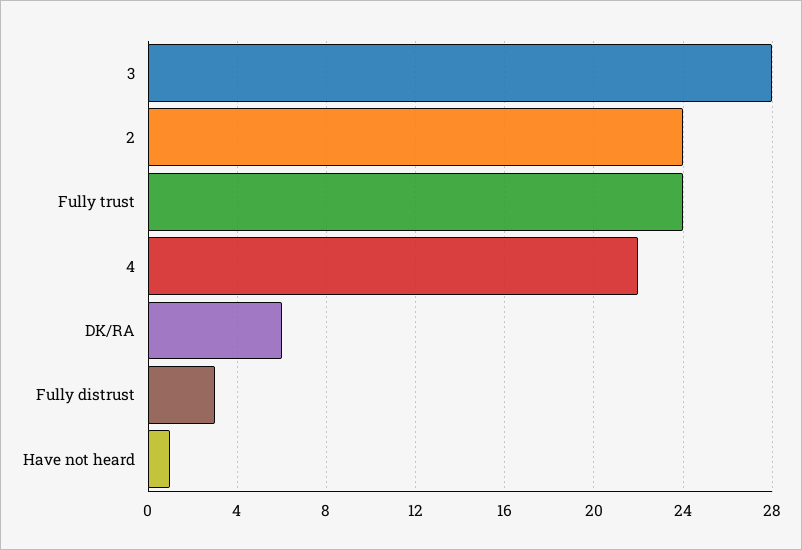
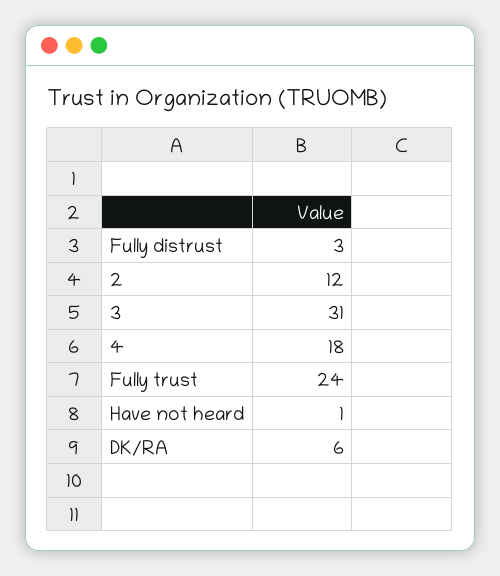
3: 28 -> 31
2: 24 -> 12
4: 22 -> 18

